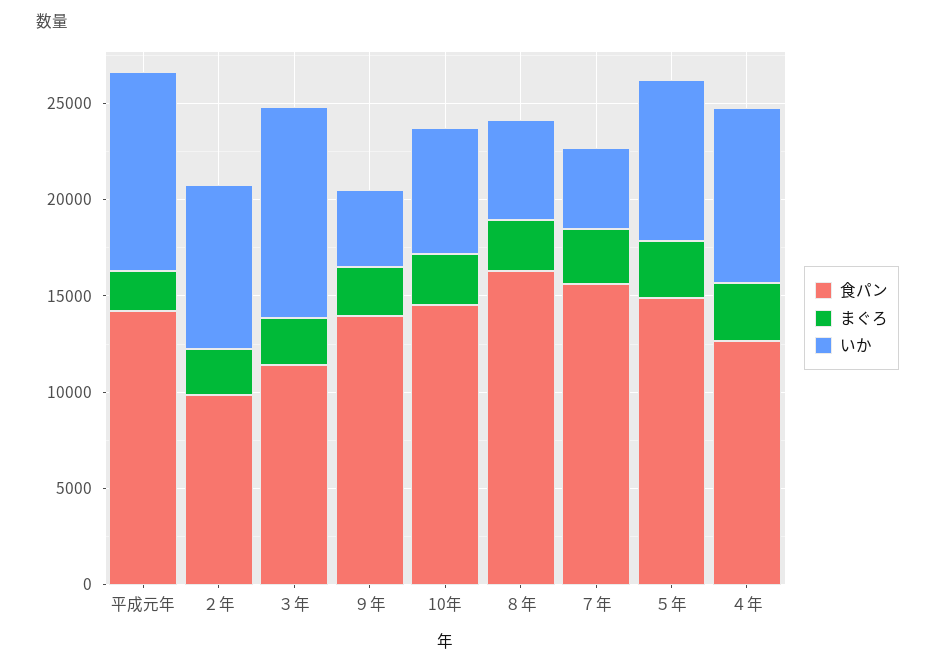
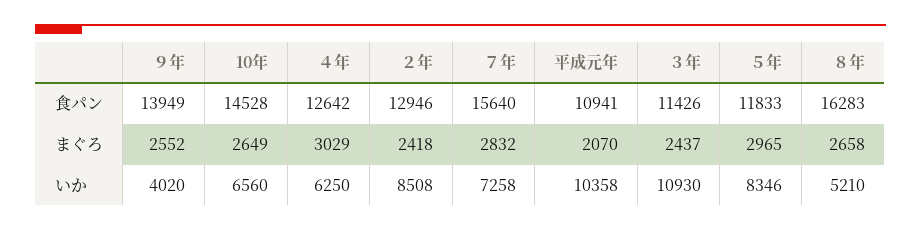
食パン, 平成元年: 14000 -> 10941
食パン, ２年: 10000 -> 12946
いか, ７年: 4000 -> 7258
食パン, ５年: 15000 -> 11833
いか, ４年: 9000 -> 6250

